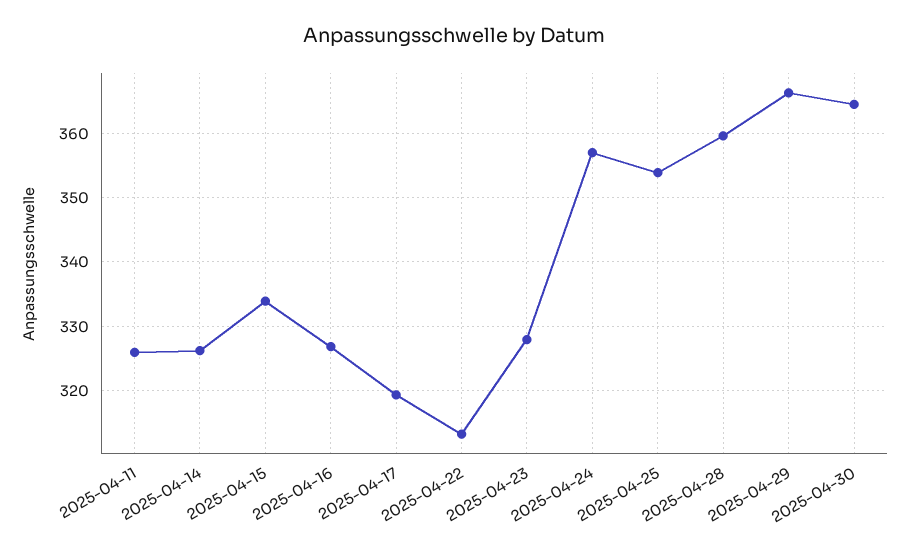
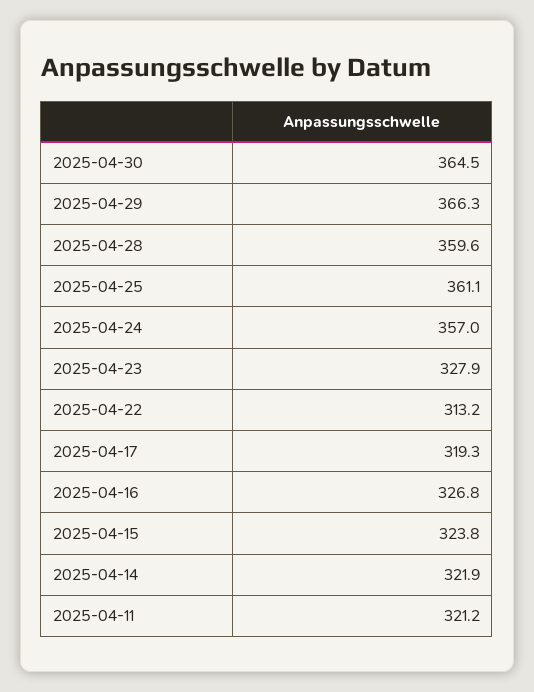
2025-04-11: 326 -> 321.2
2025-04-14: 326 -> 321.9
2025-04-15: 334 -> 323.8
2025-04-25: 354 -> 361.1

